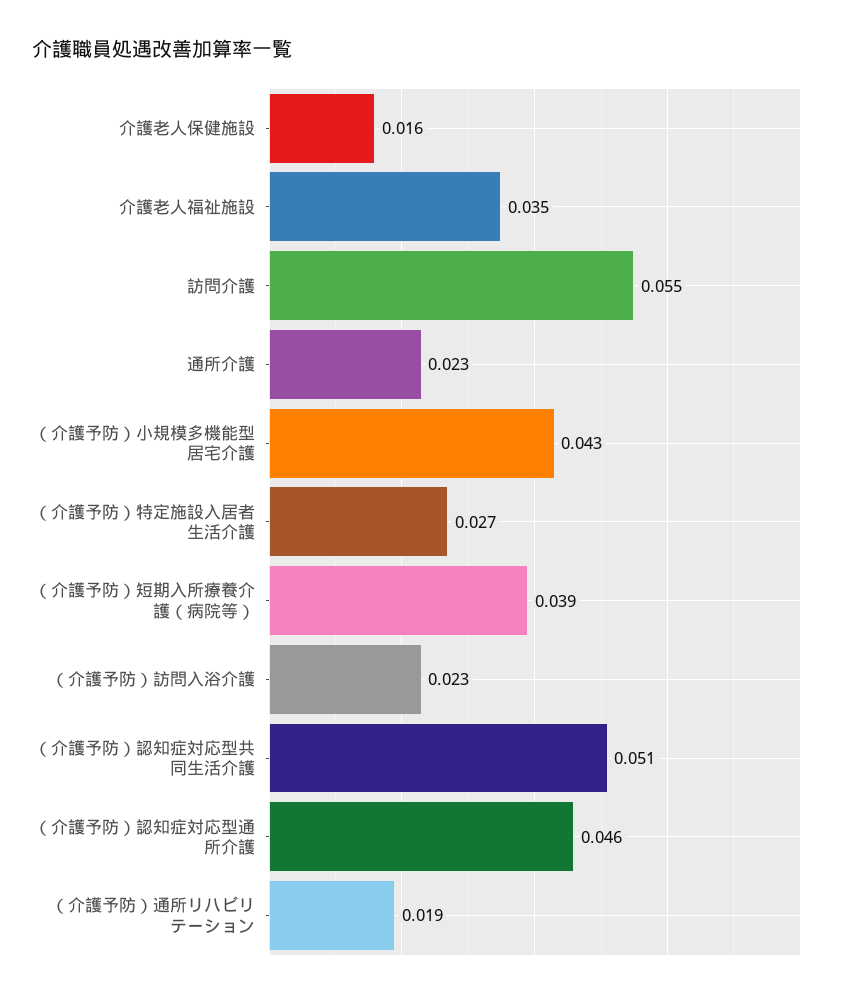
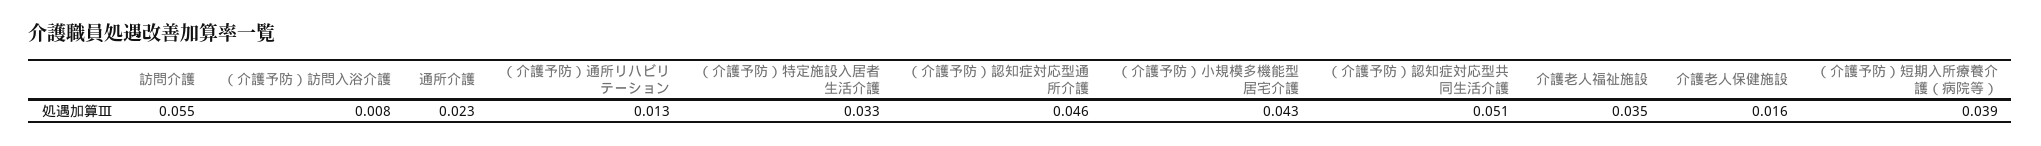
（介護予防）特定施設入居者生活介護: 0.027 -> 0.033
（介護予防）訪問入浴介護: 0.023 -> 0.008
（介護予防）通所リハビリテーション: 0.019 -> 0.013

